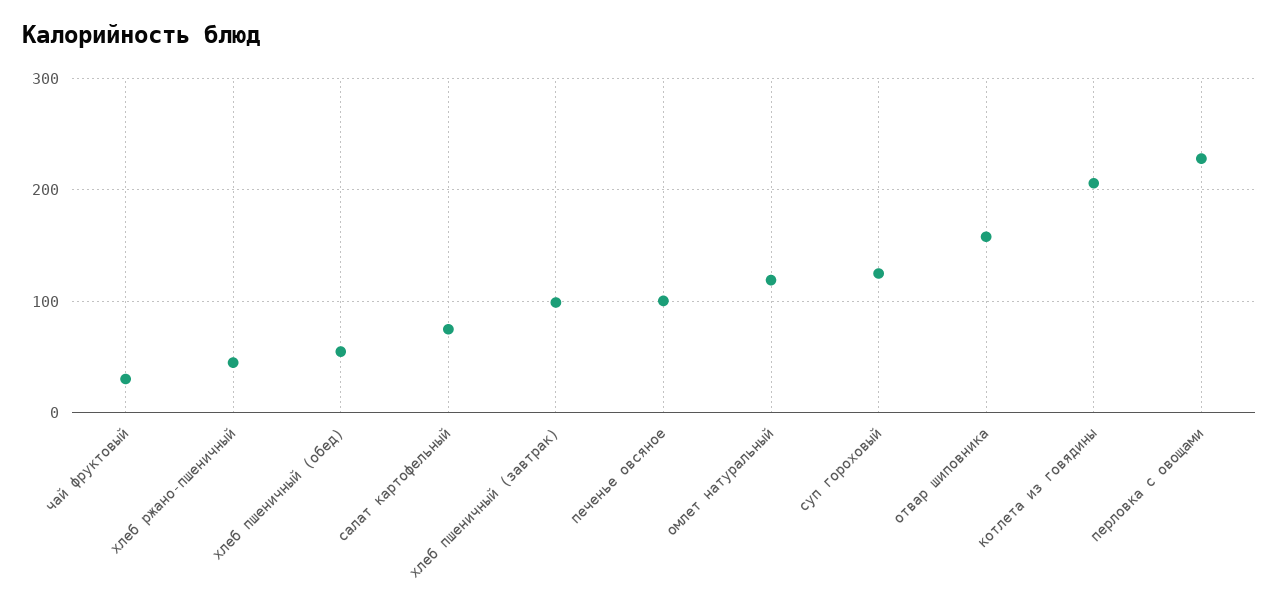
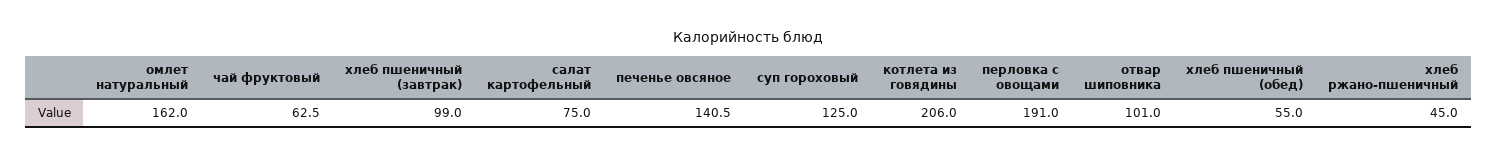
чай фруктовый: 30 -> 62.5
печенье овсяное: 100 -> 140.5
омлет натуральный: 120 -> 162
отвар шиповника: 160 -> 101
перловка с овощами: 230 -> 191

